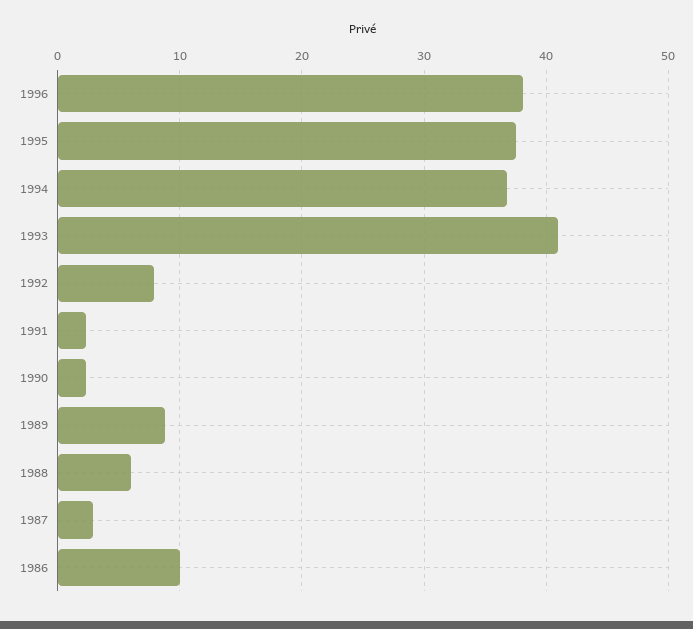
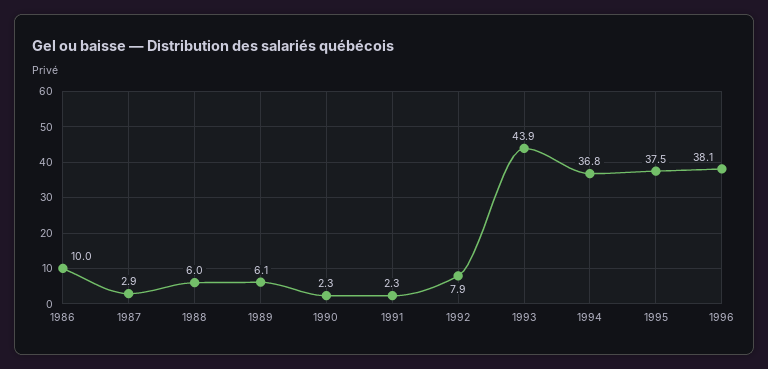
1993: 41 -> 43.9
1989: 9 -> 6.1

